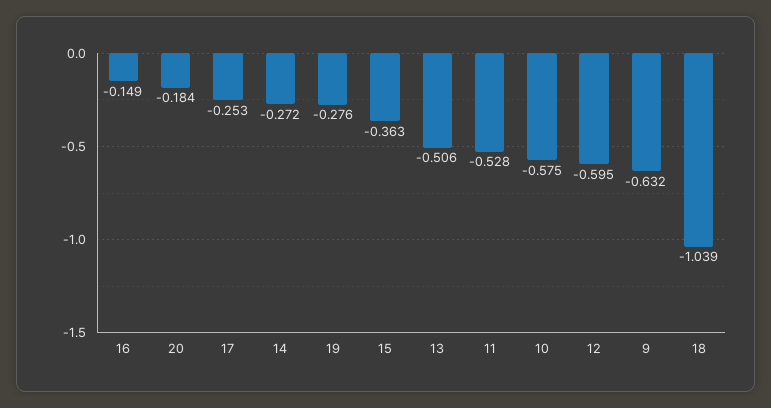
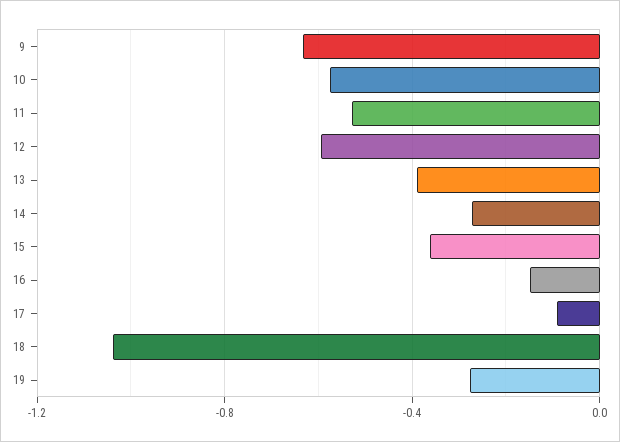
20: -0.184 -> none
17: -0.253 -> -0.1
13: -0.506 -> -0.4

